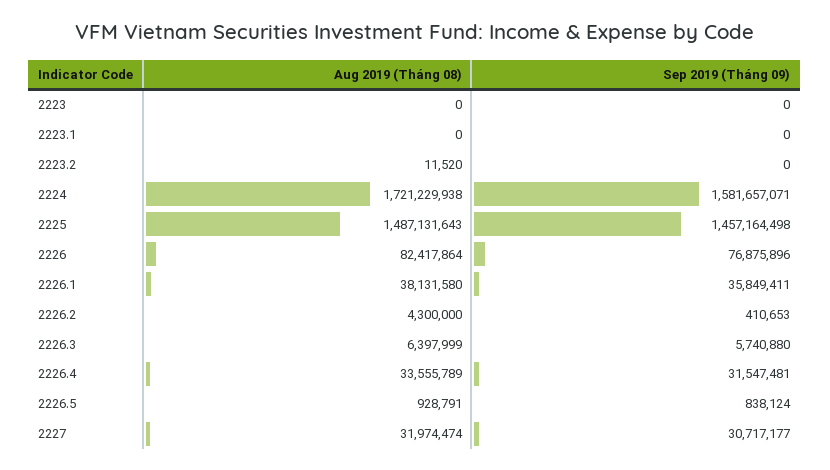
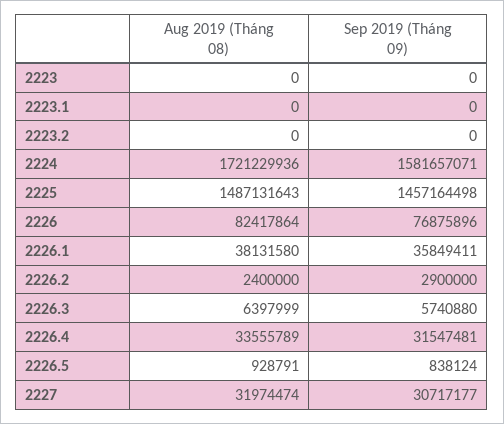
Aug 2019 (Tháng 08), 2223.2: 11520 -> 0
Aug 2019 (Tháng 08), 2224: 1721229938 -> 1721229936
Aug 2019 (Tháng 08), 2226.2: 4300000 -> 2400000
Sep 2019 (Tháng 09), 2226.2: 410653 -> 2900000

